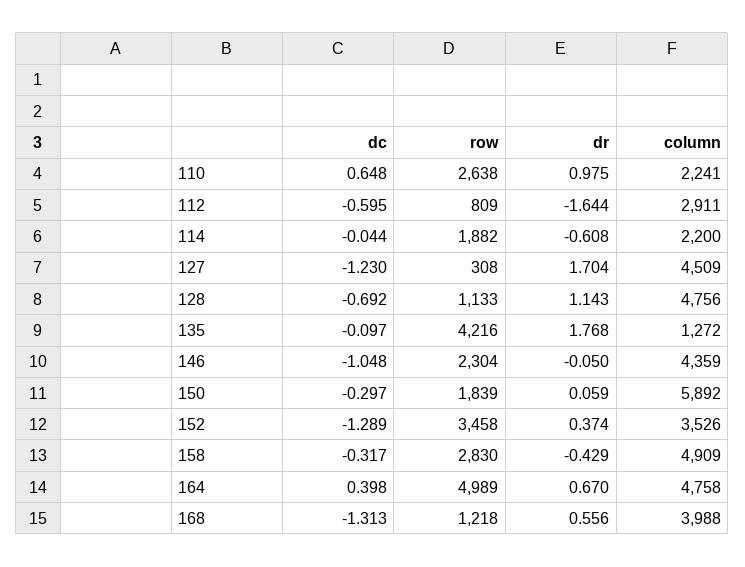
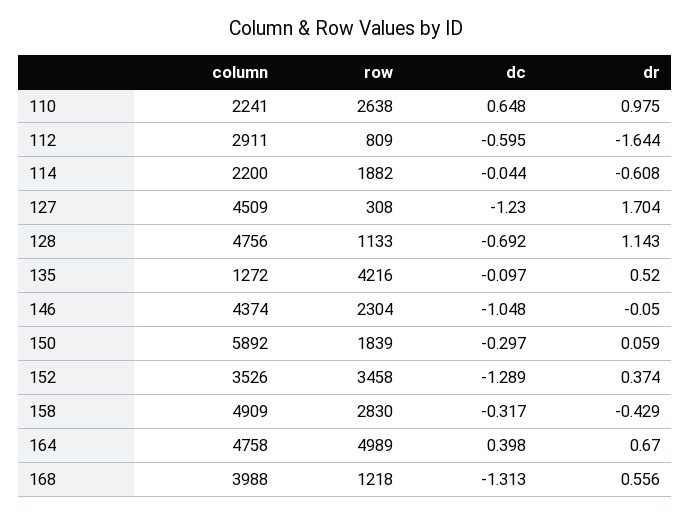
dr, 135: 1.768 -> 0.52
column, 146: 4359 -> 4374

